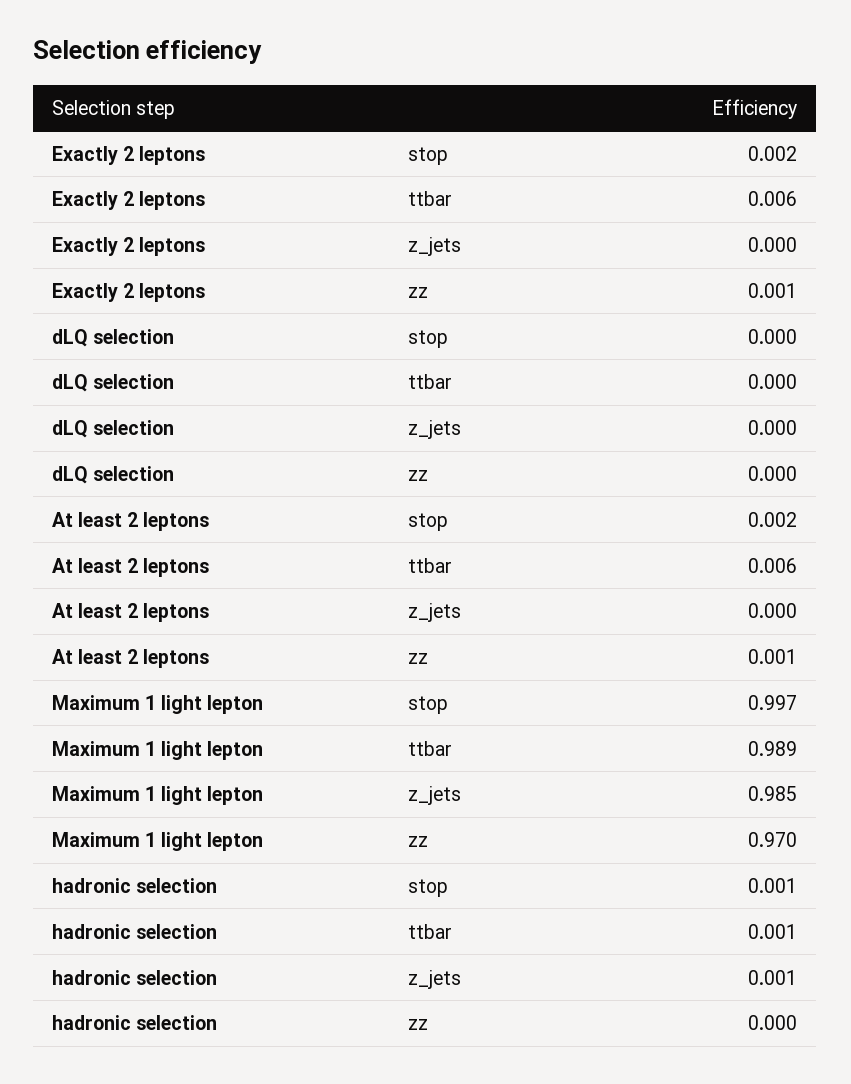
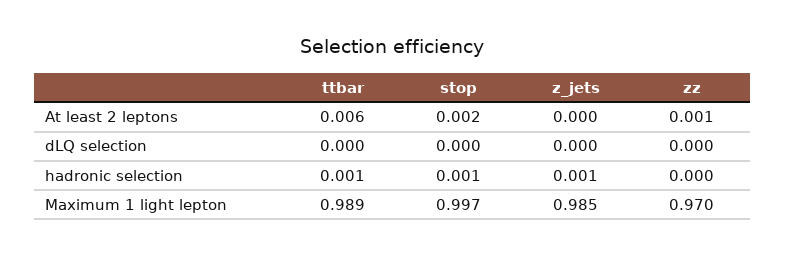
Exactly 2 leptons, stop: 0.002 -> none
Exactly 2 leptons, ttbar: 0.006 -> none
Exactly 2 leptons, z_jets: 0 -> none
Exactly 2 leptons, zz: 0.001 -> none

